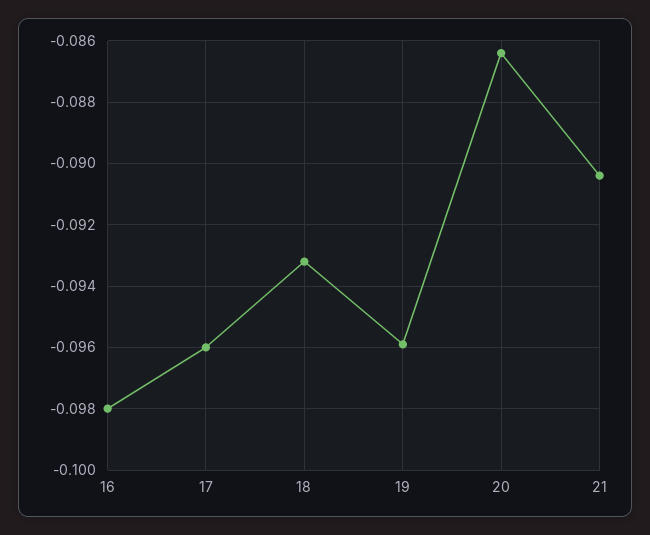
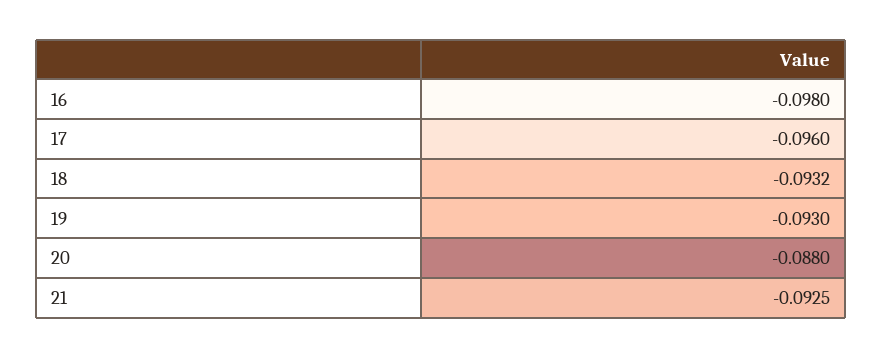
19: -0.096 -> -0.093
20: -0.0865 -> -0.088
21: -0.0905 -> -0.0925

